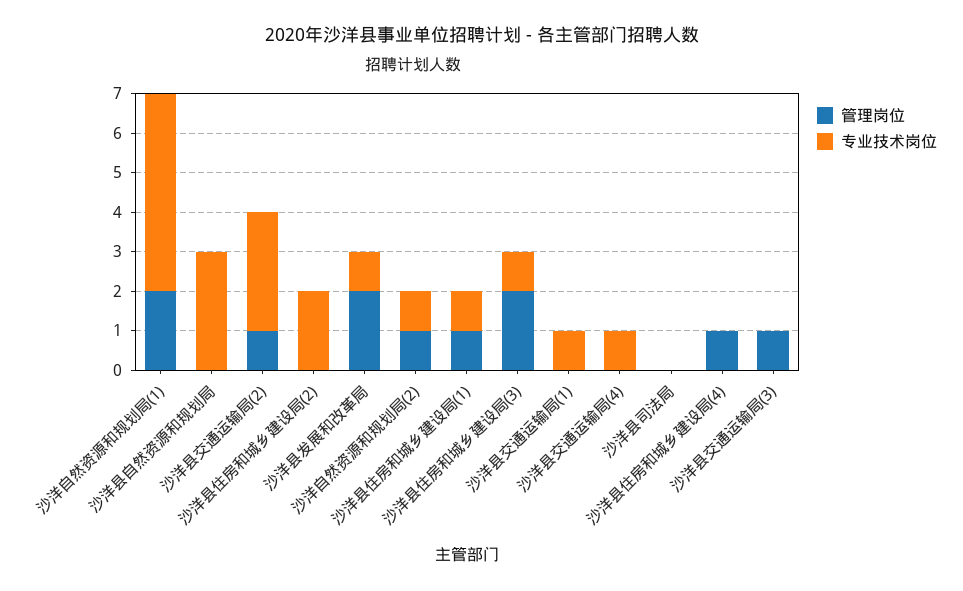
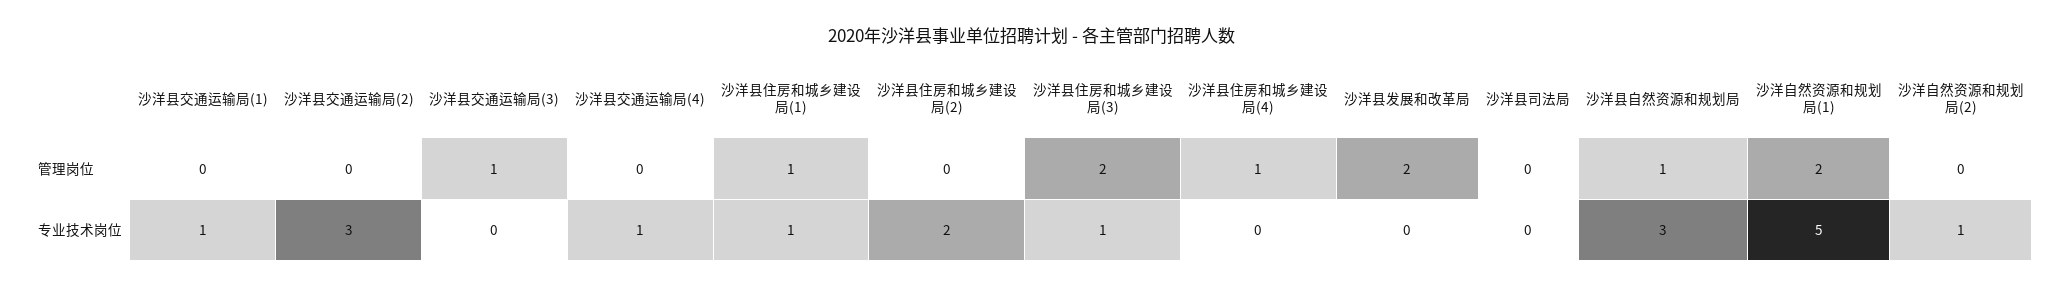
管理岗位, 沙洋县自然资源和规划局: 0 -> 1
管理岗位, 沙洋县交通运输局(2): 1 -> 0
专业技术岗位, 沙洋县发展和改革局: 1 -> 0
管理岗位, 沙洋自然资源和规划局(2): 1 -> 0

